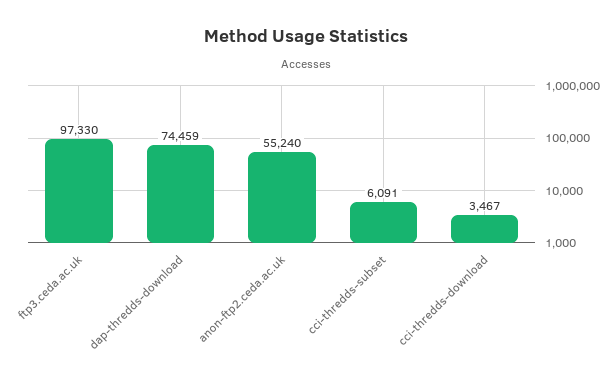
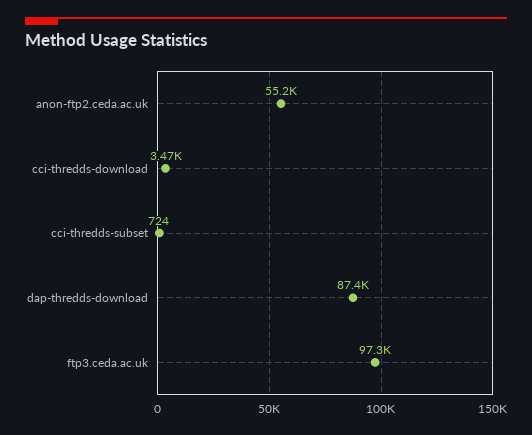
dap-thredds-download: 74459 -> 87400
cci-thredds-subset: 6091 -> 724

